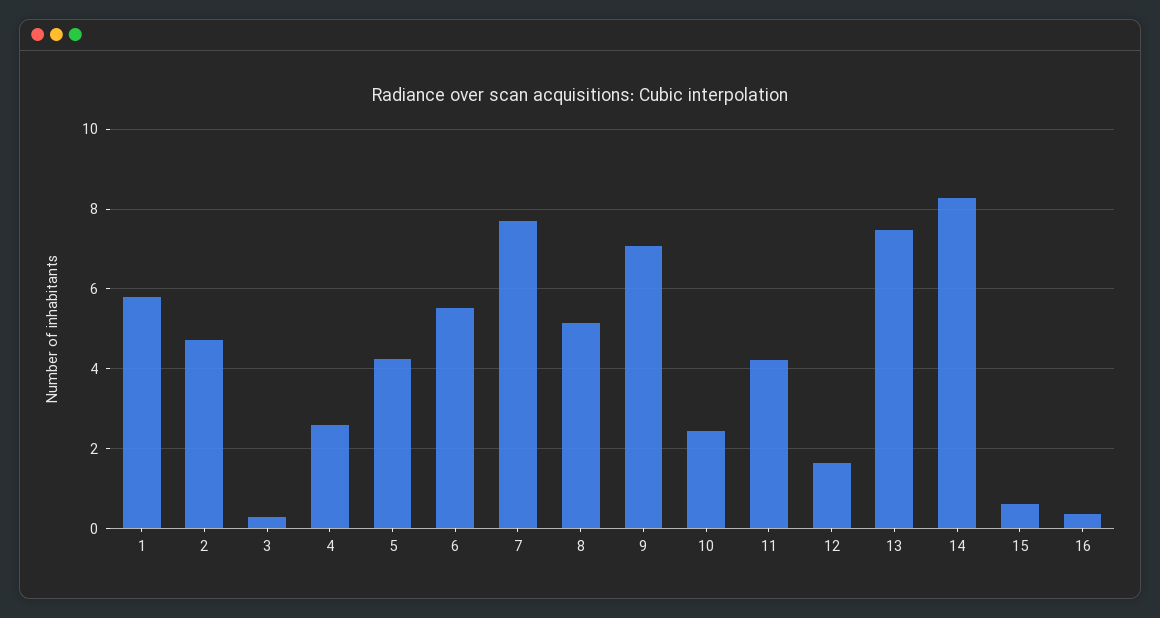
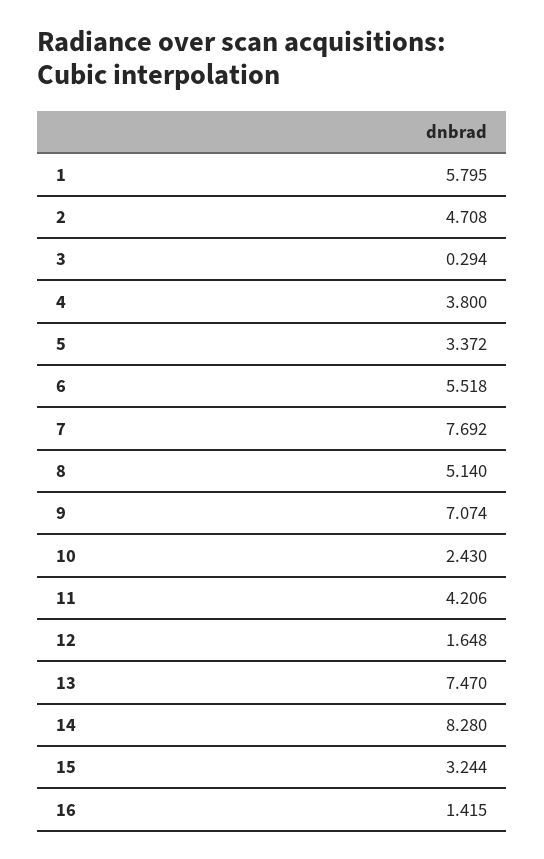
4: 2.6 -> 3.8
5: 4.2 -> 3.372
15: 0.6 -> 3.244
16: 0.4 -> 1.415

